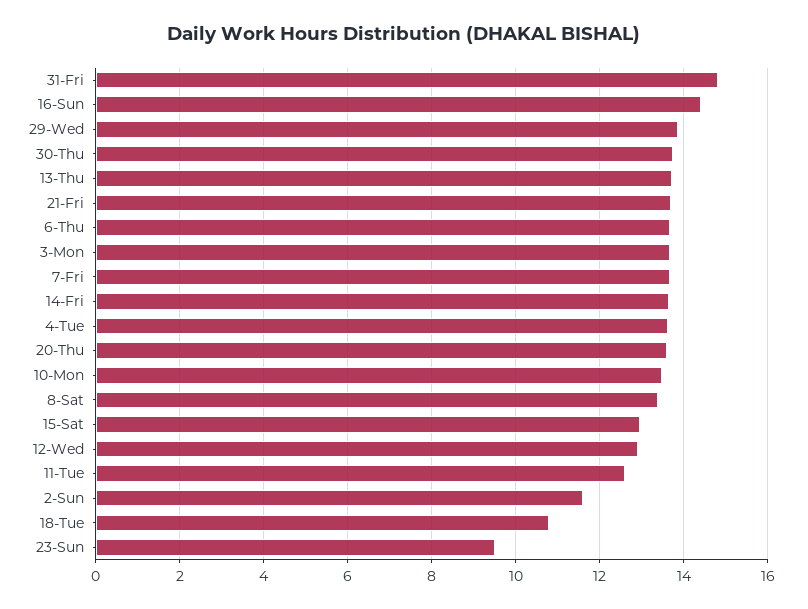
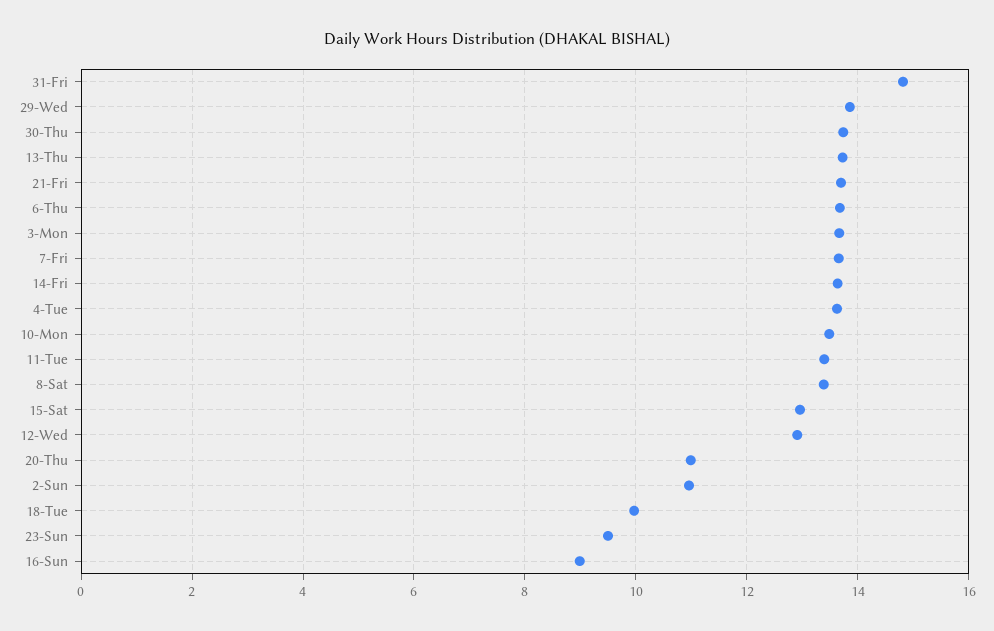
16-Sun: 14.4 -> 9
20-Thu: 13.6 -> 11
11-Tue: 12.6 -> 13.4
2-Sun: 11.6 -> 11
18-Tue: 10.8 -> 10

